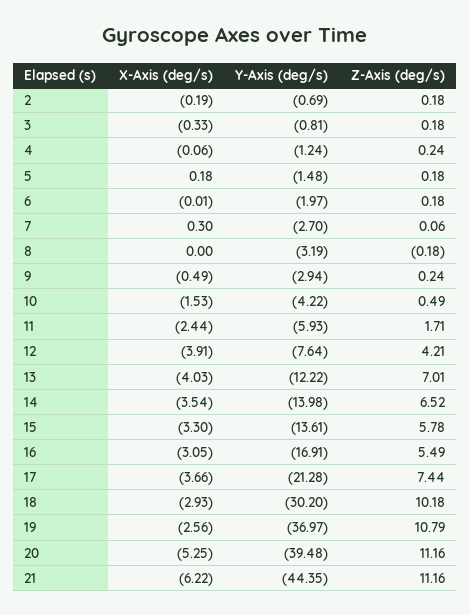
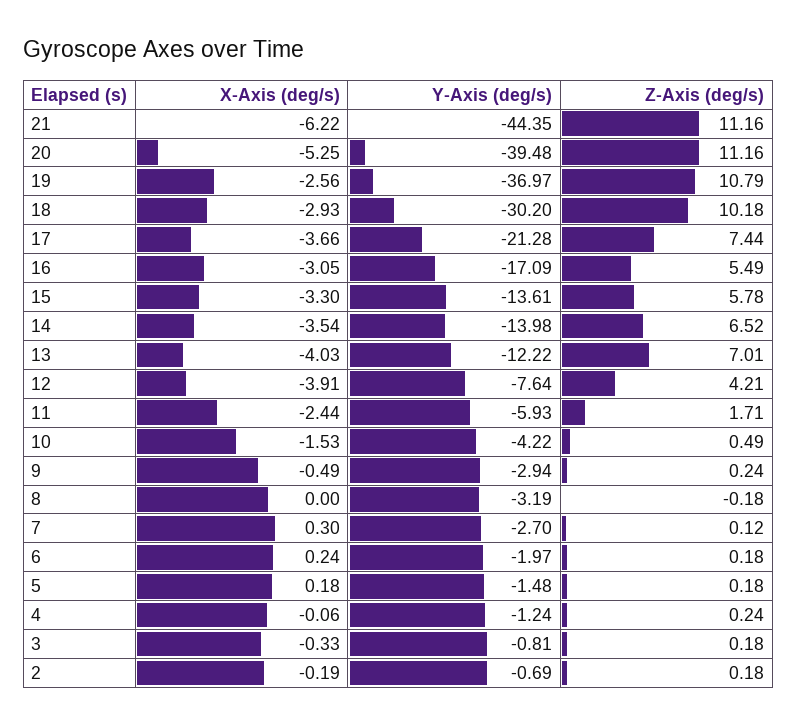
X-Axis (deg/s), 6: -0.01 -> 0.24
Z-Axis (deg/s), 7: 0.06 -> 0.12
Y-Axis (deg/s), 16: -16.91 -> -17.09

